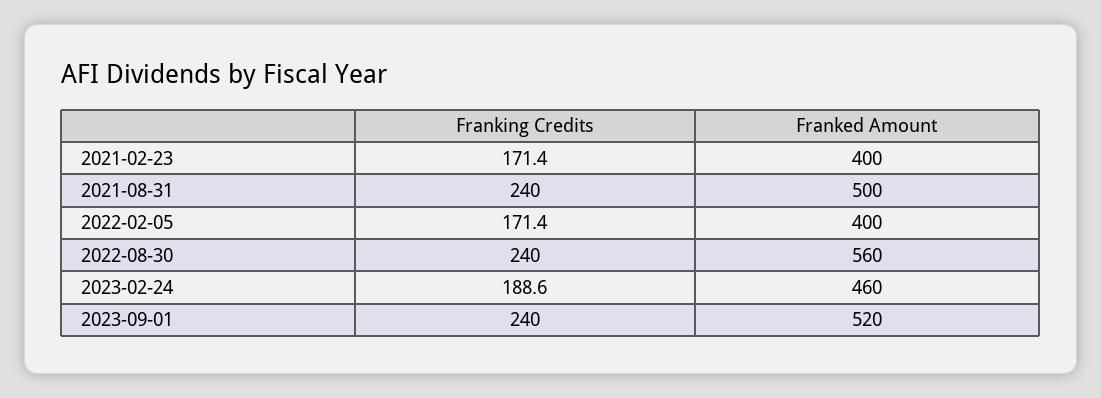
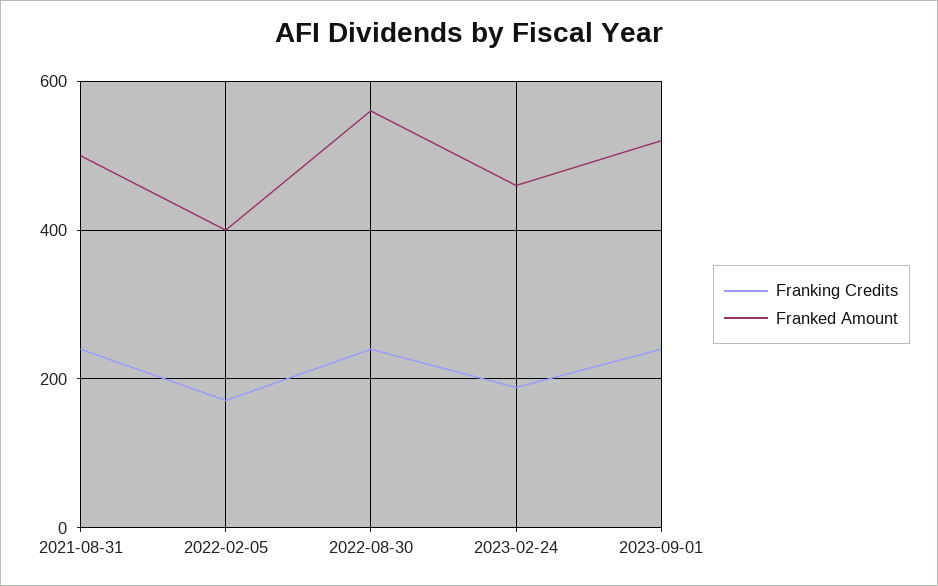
Franking Credits, 2021-02-23: 171.4 -> none
Franked Amount, 2021-02-23: 400 -> none

